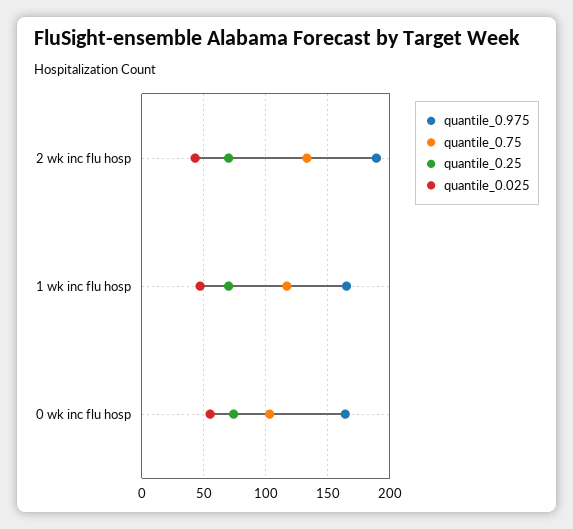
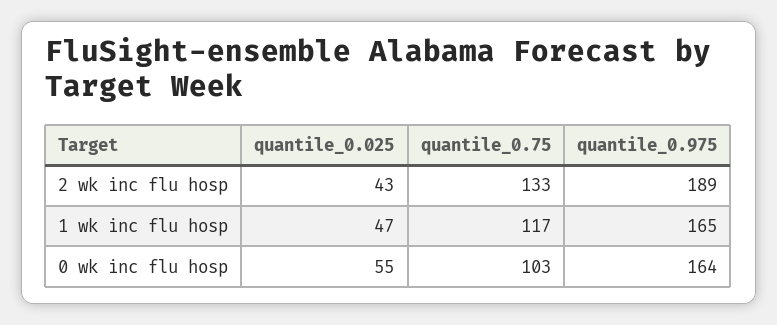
quantile_0.25, 2 wk inc flu hosp: 70 -> none
quantile_0.25, 1 wk inc flu hosp: 70 -> none
quantile_0.25, 0 wk inc flu hosp: 75 -> none

